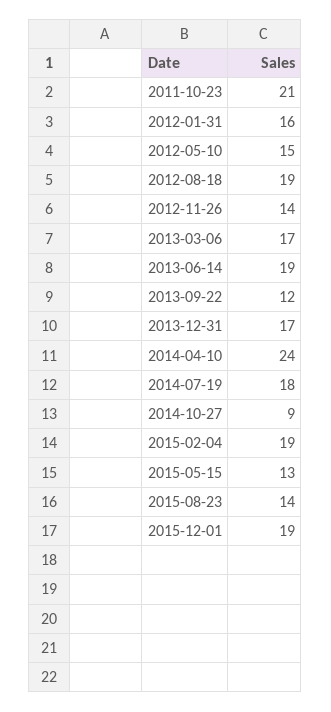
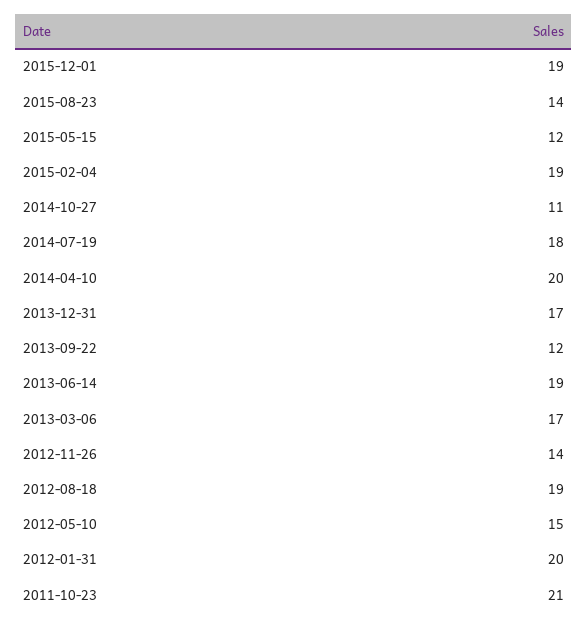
2012-01-31: 16 -> 20
2014-04-10: 24 -> 20
2014-10-27: 9 -> 11
2015-05-15: 13 -> 12

